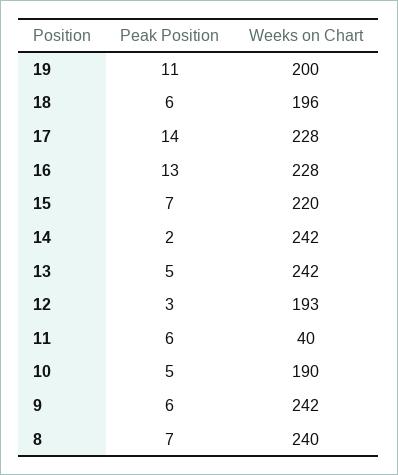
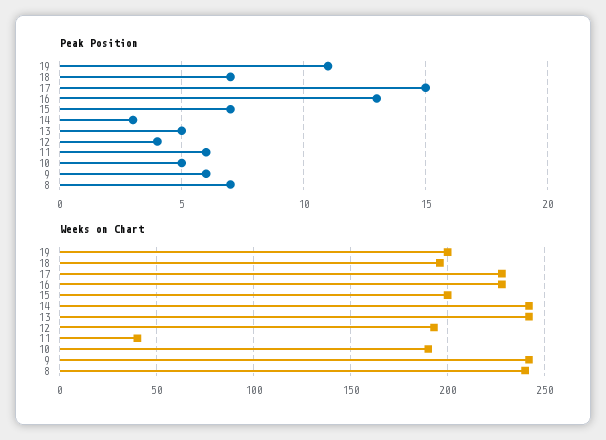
Peak Position, 18: 6 -> 7
Peak Position, 17: 14 -> 15
Weeks on Chart, 15: 220 -> 200
Peak Position, 14: 2 -> 3
Peak Position, 12: 3 -> 4

